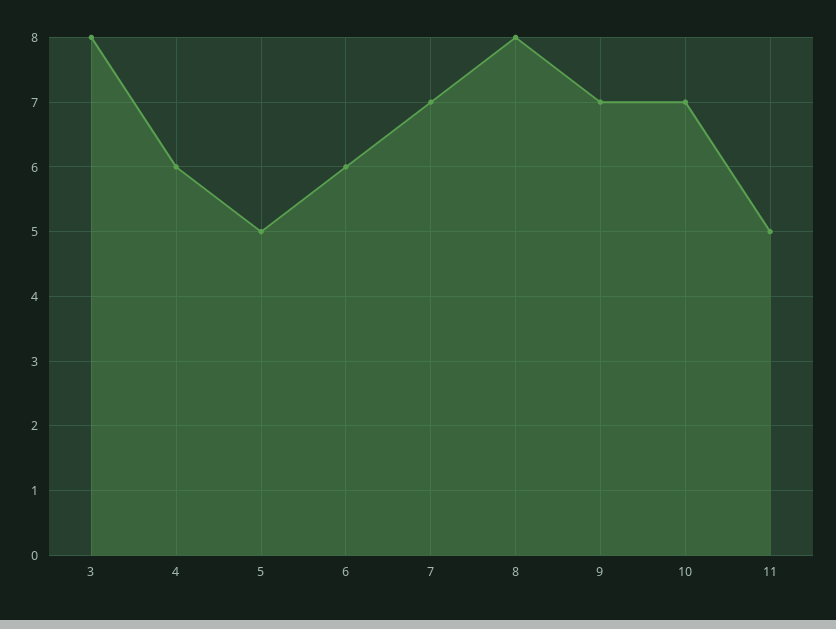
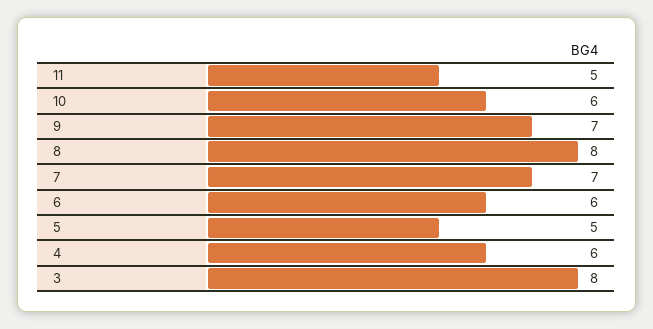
10: 7 -> 6

